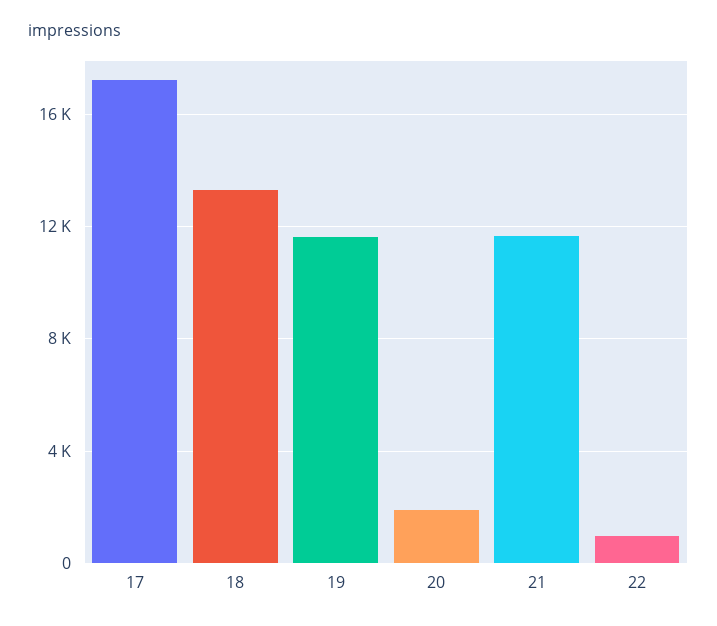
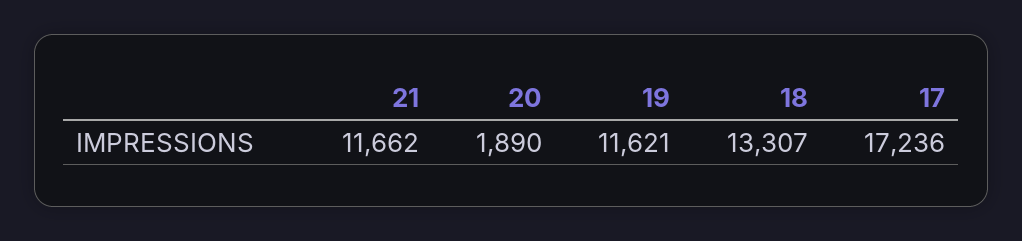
22: 1000 -> none

